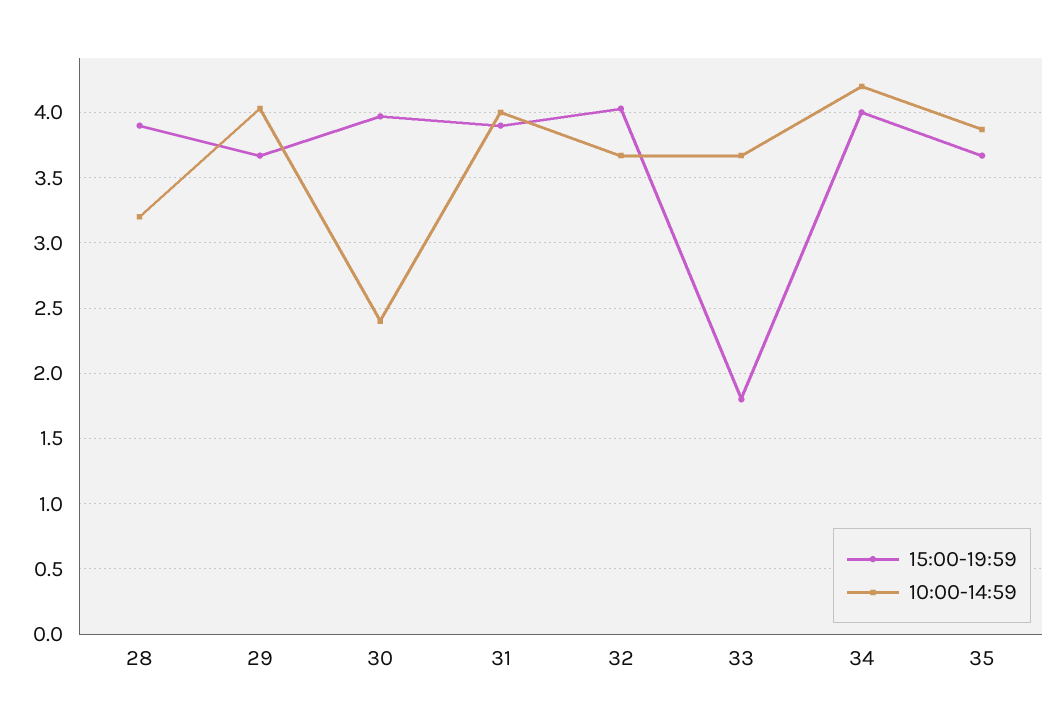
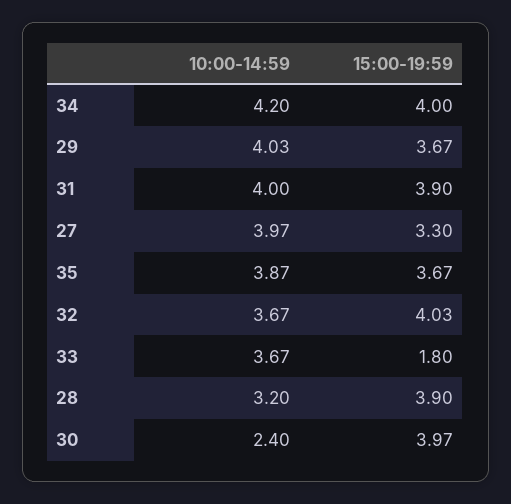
10:00-14:59, 27: none -> 3.97
15:00-19:59, 27: none -> 3.3

